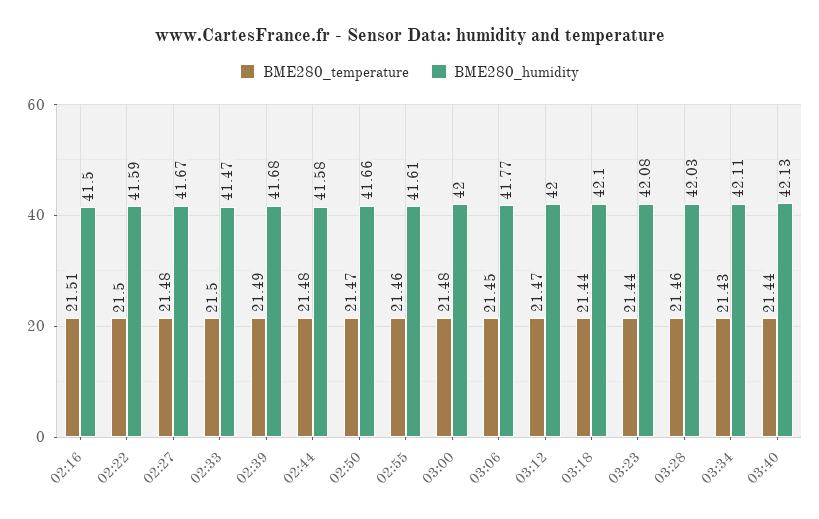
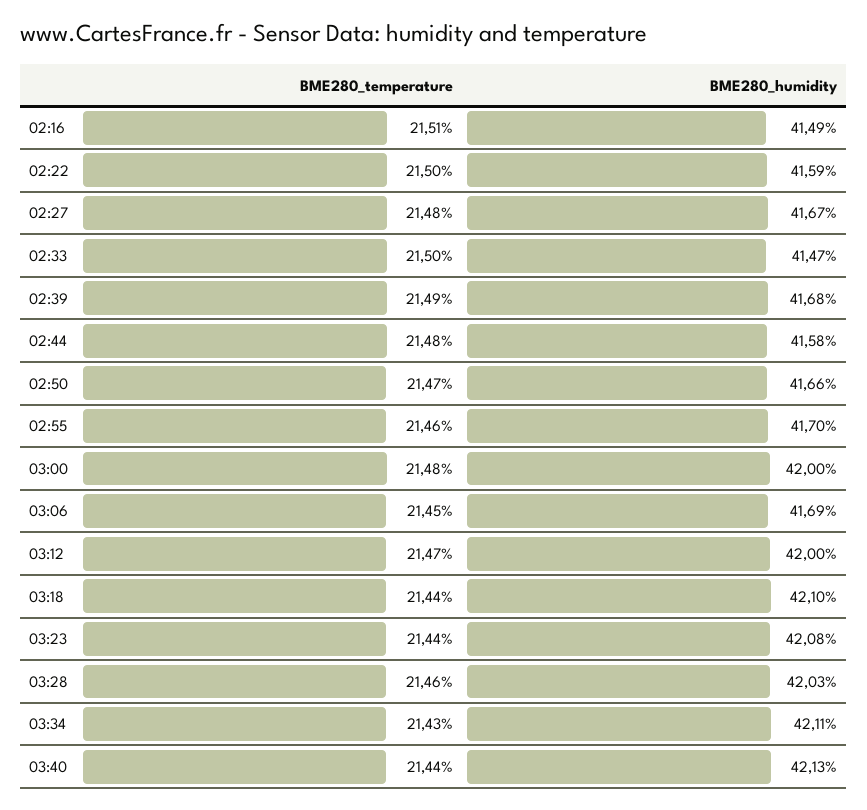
BME280_humidity, 02:16: 41.5 -> 41.49
BME280_humidity, 02:55: 41.61 -> 41.7
BME280_humidity, 03:06: 41.77 -> 41.69

